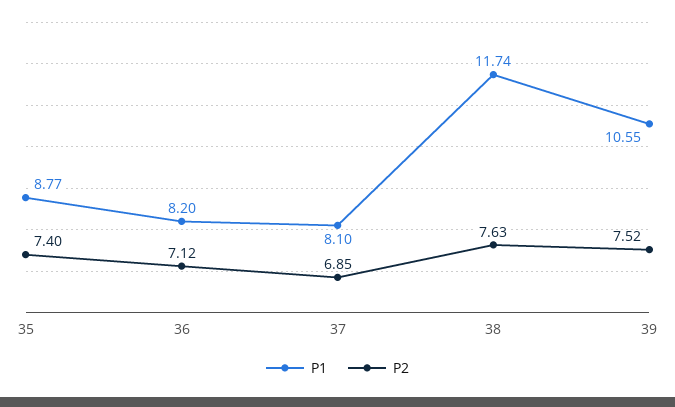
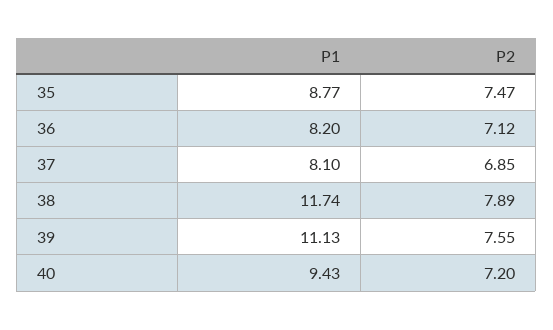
P2, 35: 7.4 -> 7.47
P2, 38: 7.63 -> 7.89
P1, 39: 10.55 -> 11.13
P2, 39: 7.52 -> 7.55
P1, 40: none -> 9.43
P2, 40: none -> 7.2

